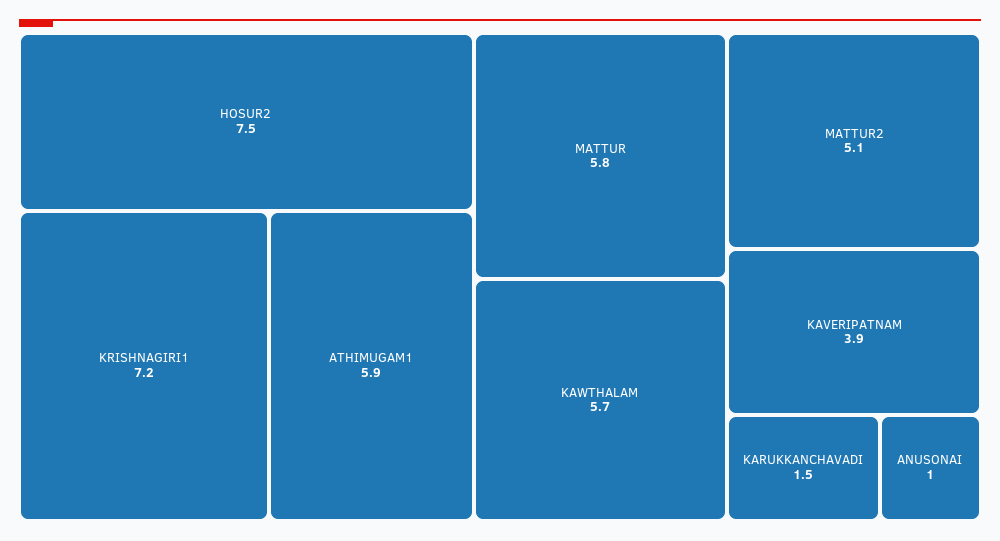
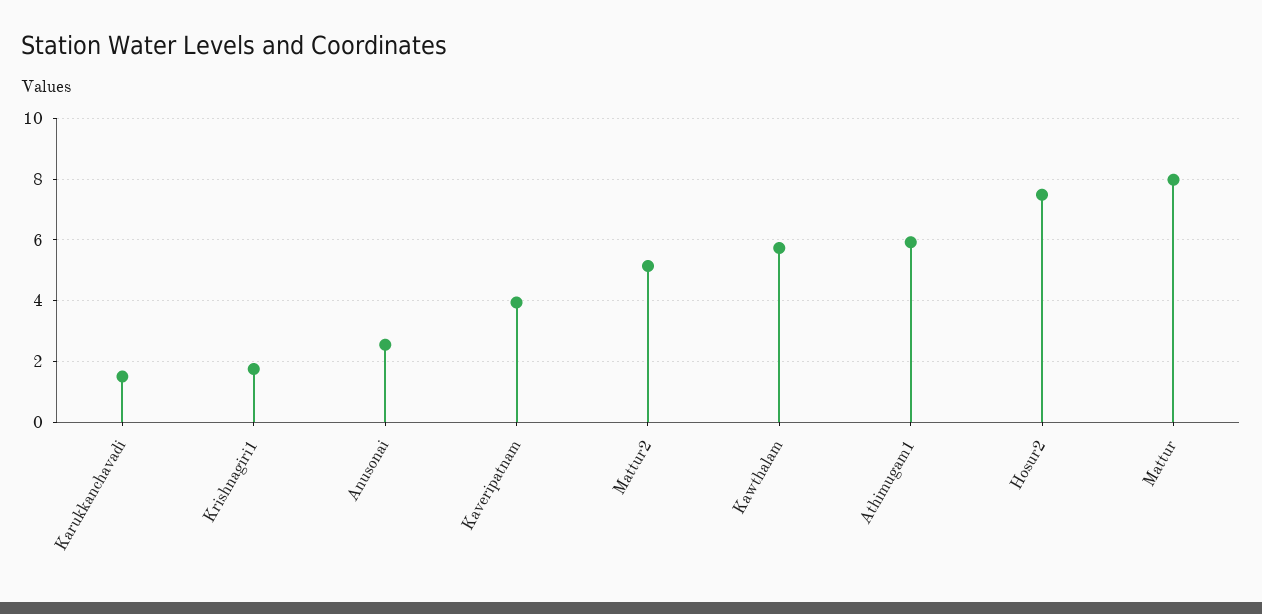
KRISHNAGIRI1: 7.2 -> 1.8
MATTUR: 5.8 -> 8
ANUSONAI: 1 -> 2.6

